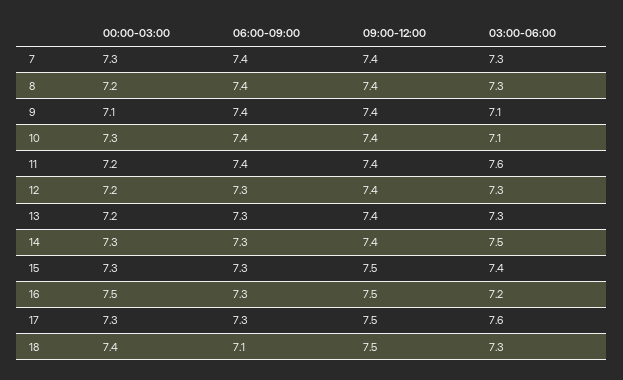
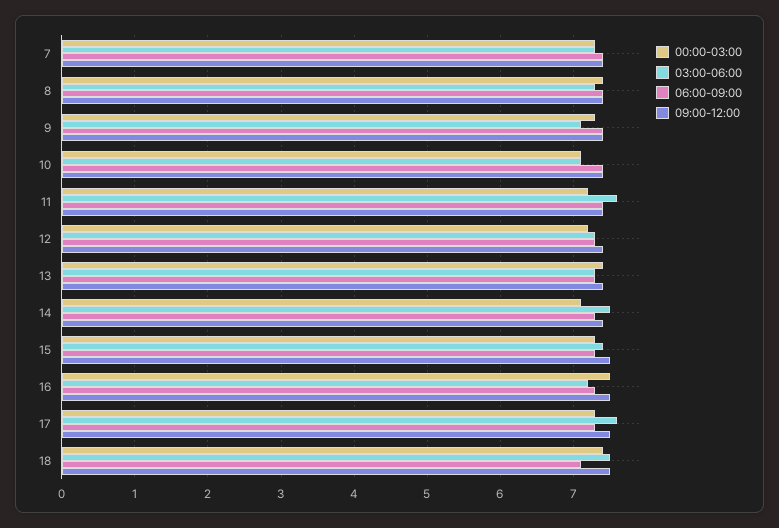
00:00-03:00, 8: 7.2 -> 7.4
00:00-03:00, 9: 7.1 -> 7.3
00:00-03:00, 10: 7.3 -> 7.1
00:00-03:00, 13: 7.2 -> 7.4
00:00-03:00, 14: 7.3 -> 7.1
03:00-06:00, 18: 7.3 -> 7.5

